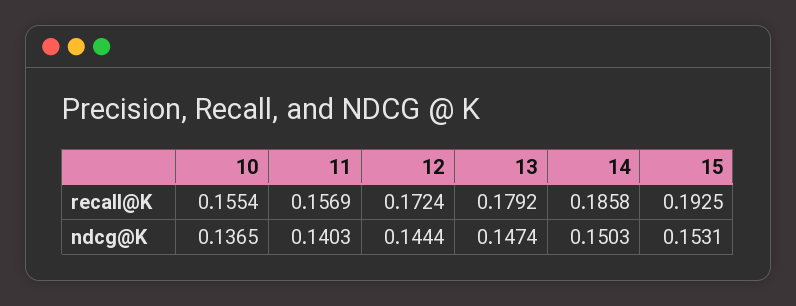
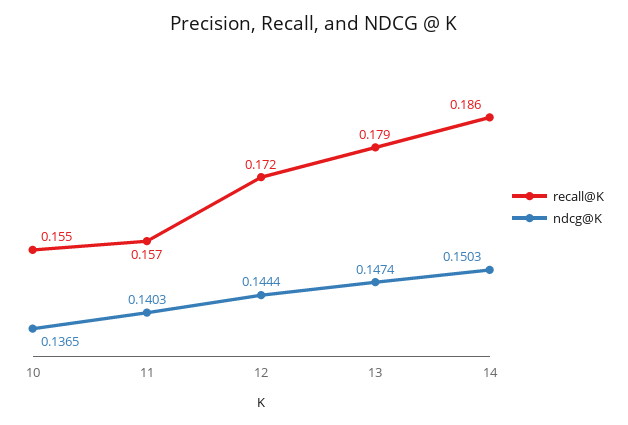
recall@K, 15: 0.1925 -> none
ndcg@K, 15: 0.1531 -> none

